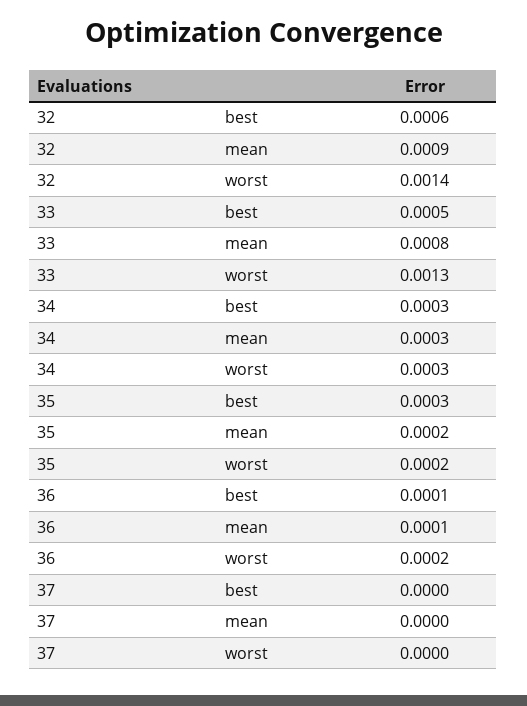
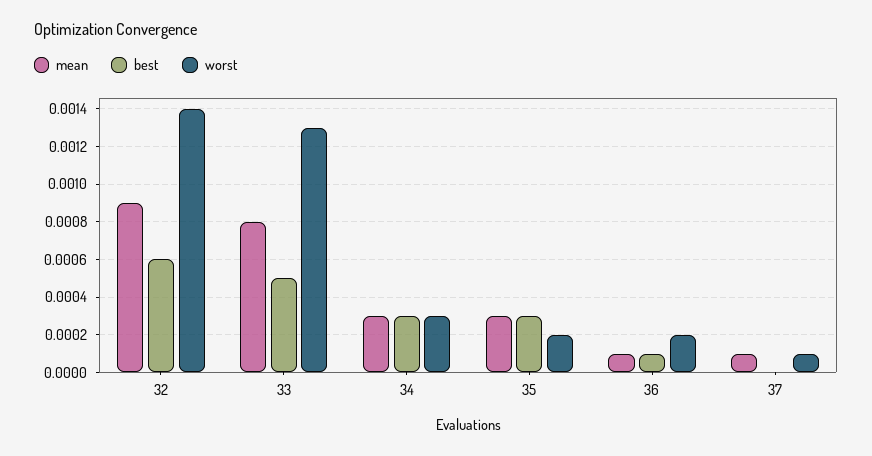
mean, 35: 0.0002 -> 0.0003
mean, 37: 0 -> 0.0001
worst, 37: 0 -> 0.0001

